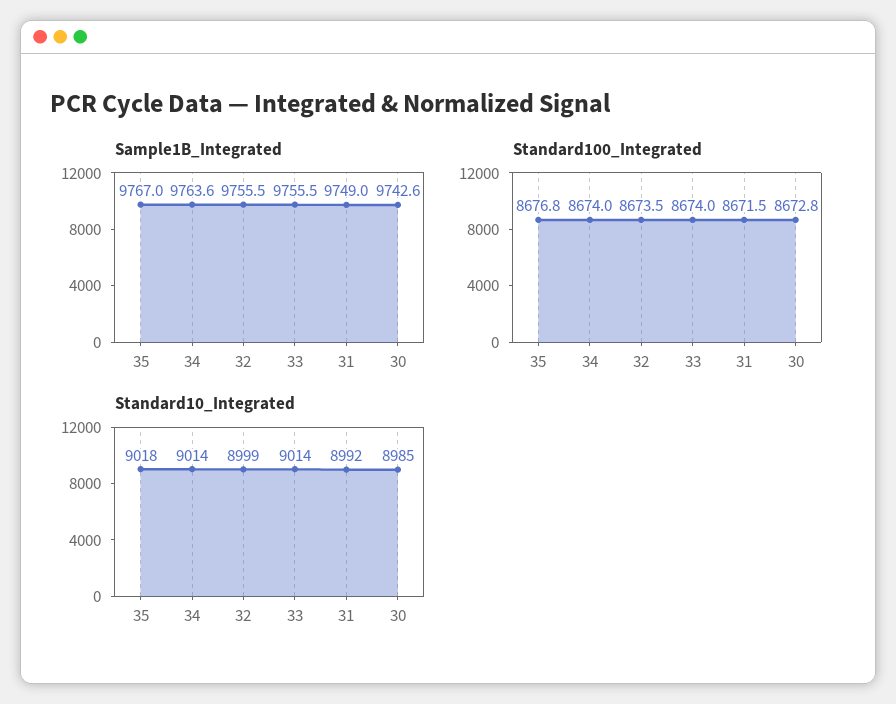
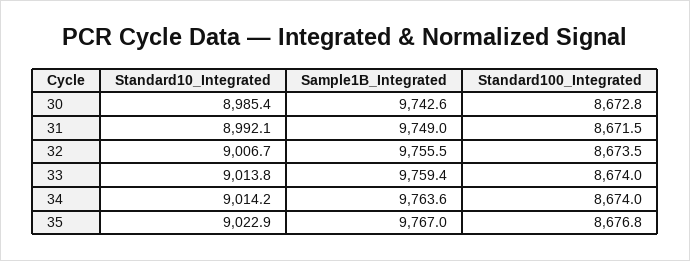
Sample1B_Integrated, 33: 9755.5 -> 9759.4
Standard10_Integrated, 35: 9018 -> 9022.9
Standard10_Integrated, 32: 8999 -> 9006.7

